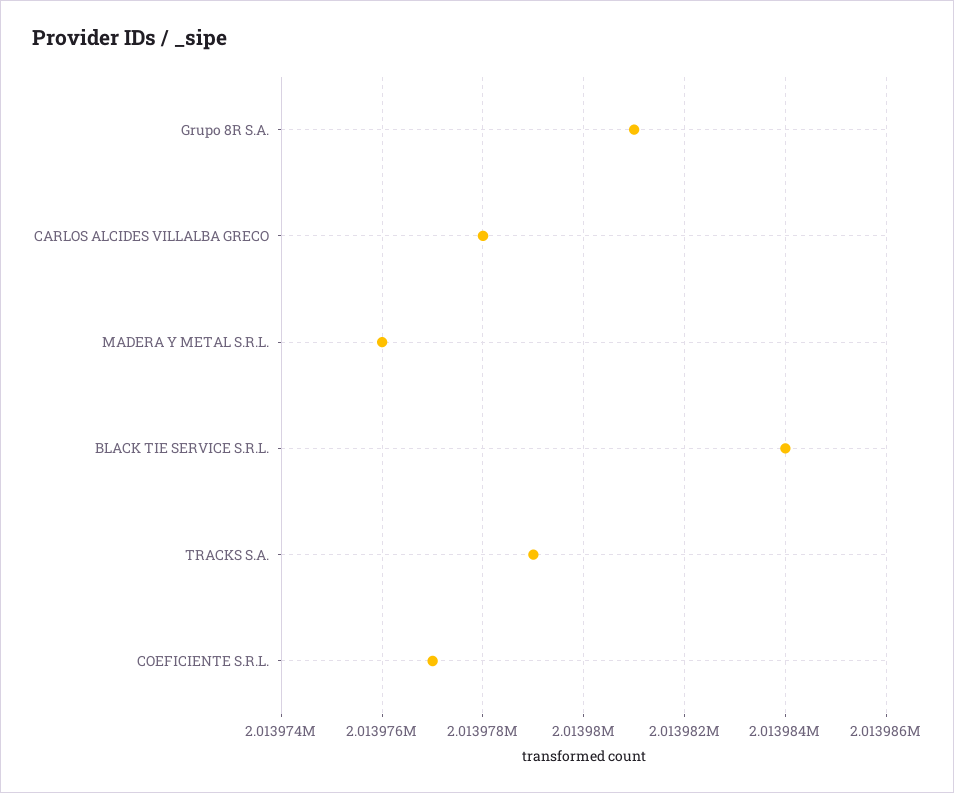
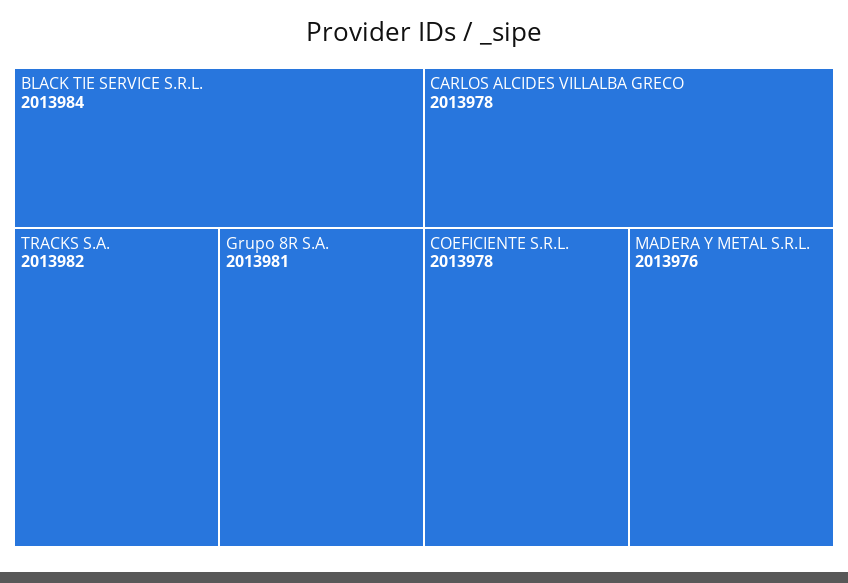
TRACKS S.A.: 2013979 -> 2013982
COEFICIENTE S.R.L.: 2013977 -> 2013978

